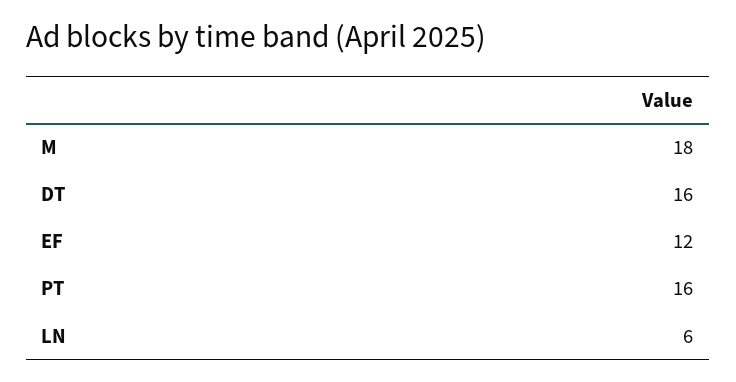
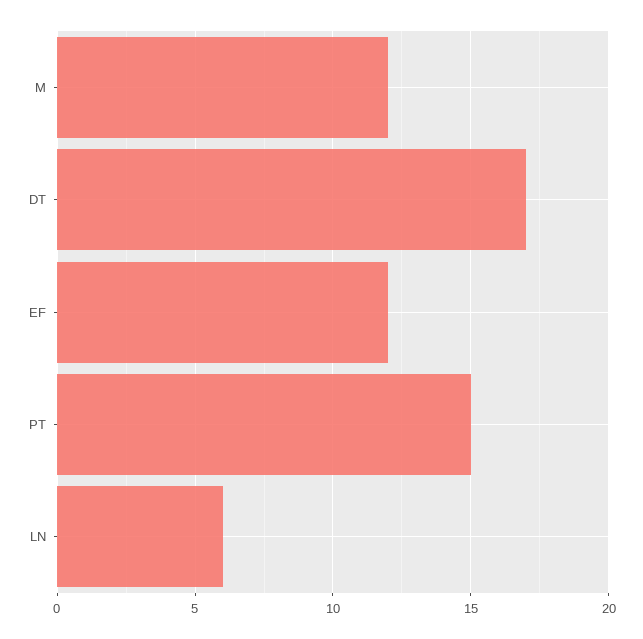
M: 18 -> 12
DT: 16 -> 17
PT: 16 -> 15

